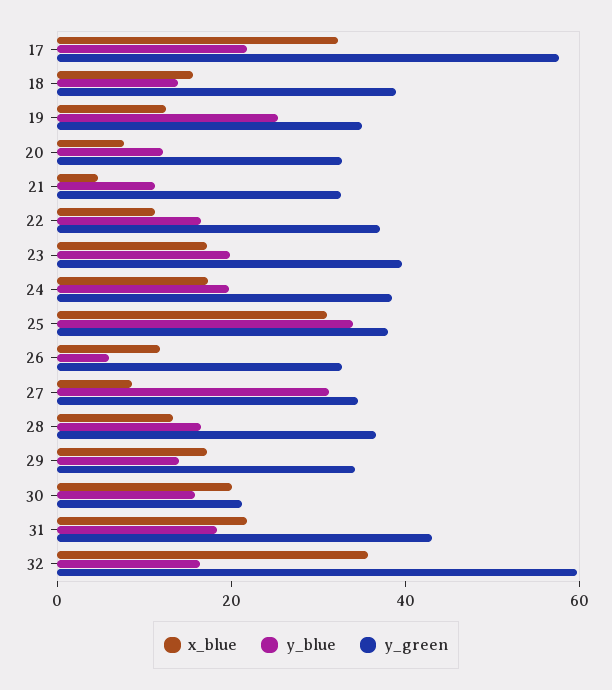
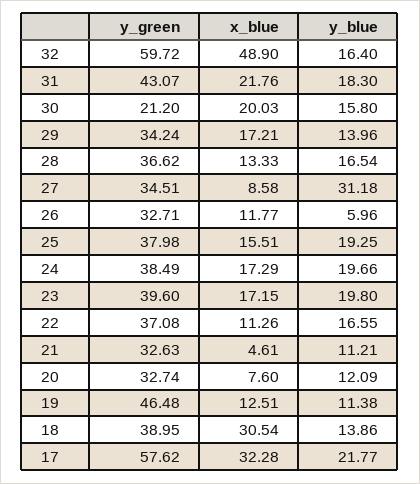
x_blue, 18: 15 -> 30.54
y_blue, 19: 25 -> 11.38
y_green, 19: 35 -> 46.48
x_blue, 25: 30 -> 15.51
y_blue, 25: 35 -> 19.25
x_blue, 32: 35 -> 48.9

